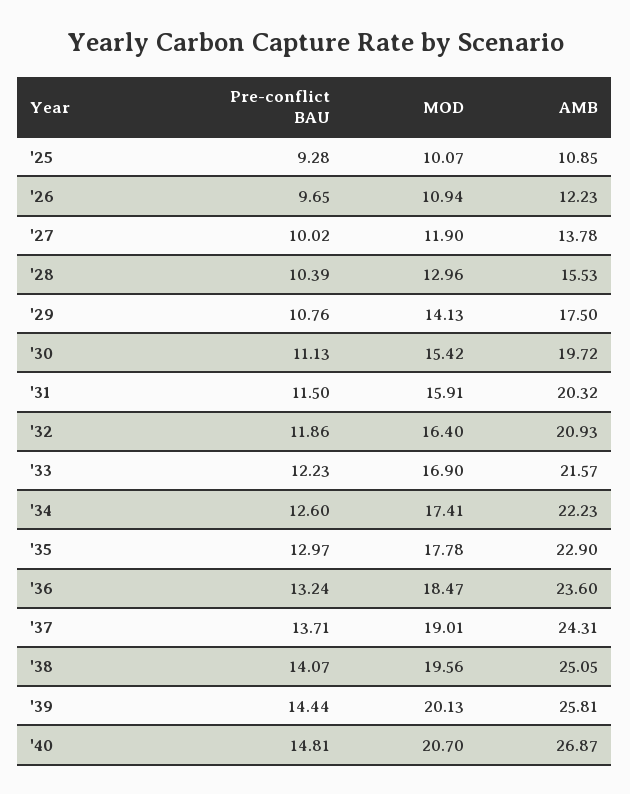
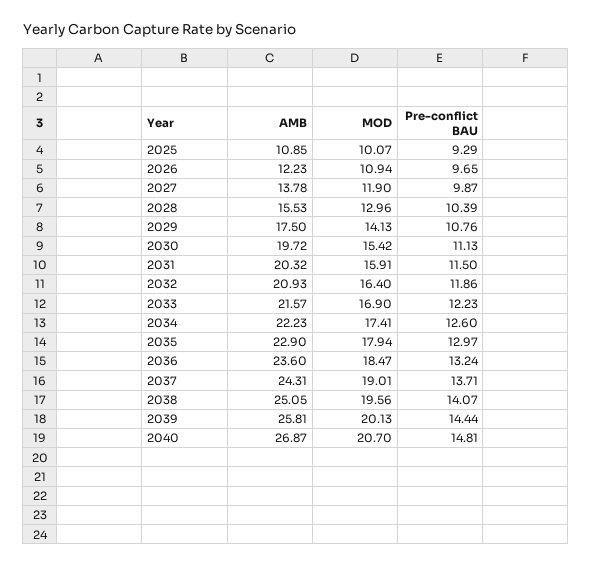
Pre-conflict BAU, '25: 9.28 -> 9.29
Pre-conflict BAU, '27: 10.02 -> 9.87
MOD, '35: 17.78 -> 17.94

